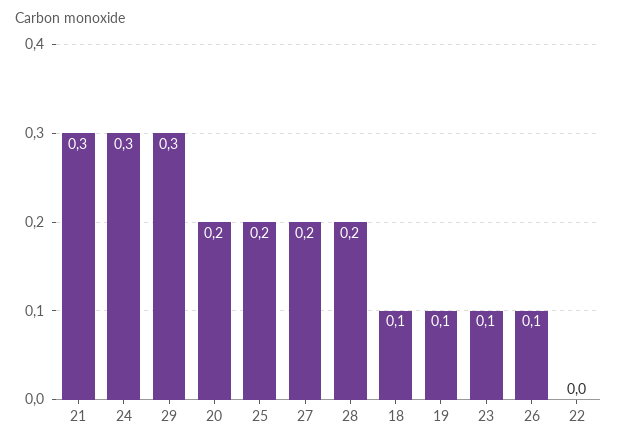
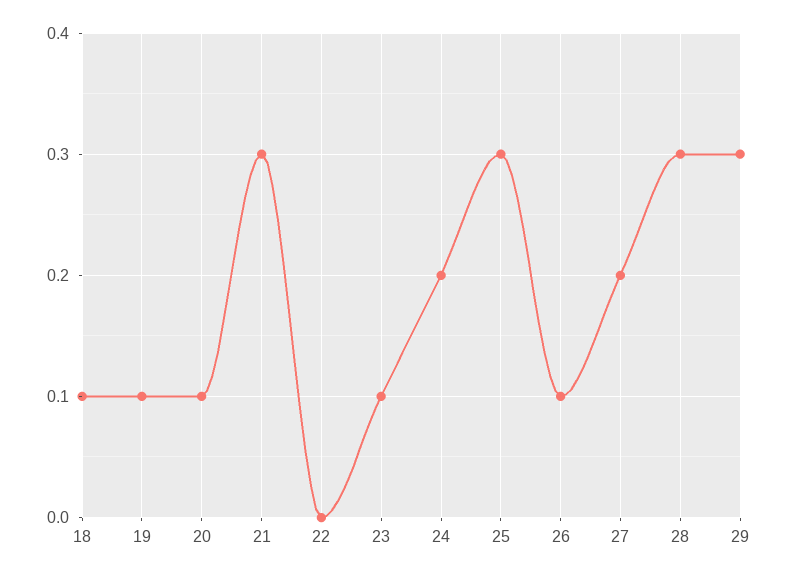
24: 0.3 -> 0.2
20: 0.2 -> 0.1
25: 0.2 -> 0.3
28: 0.2 -> 0.3

